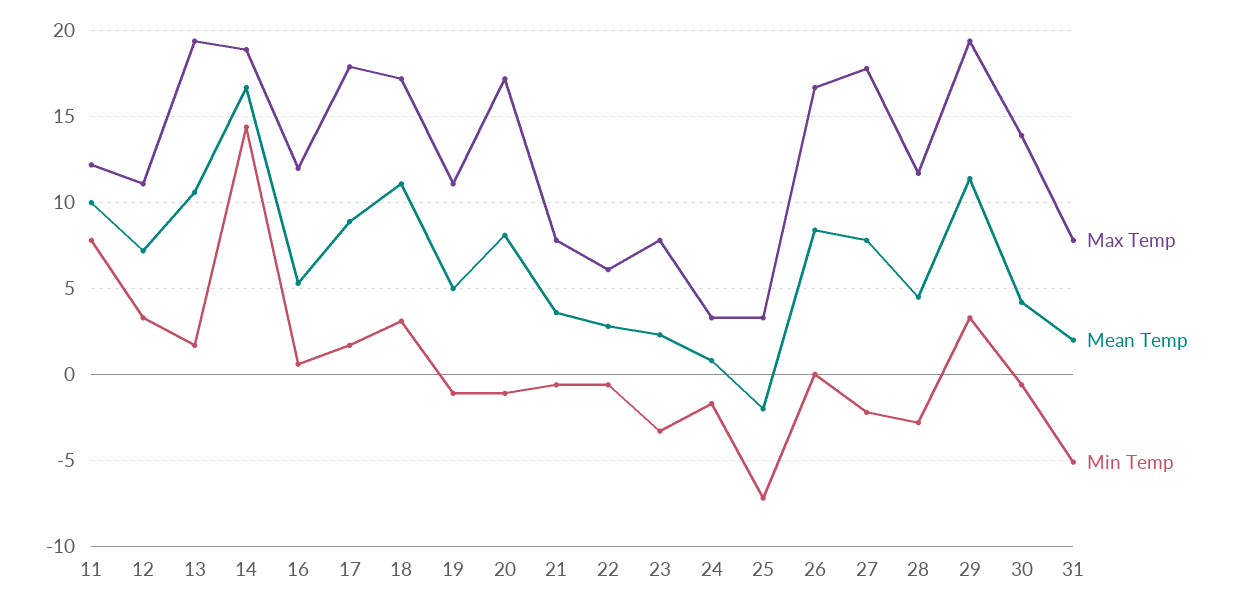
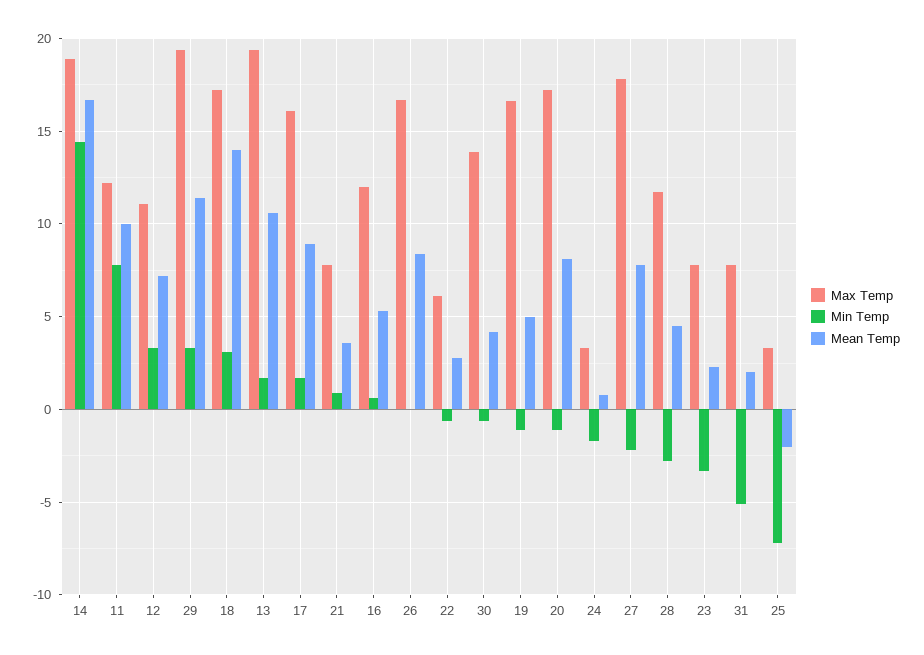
Max Temp, 17: 18 -> 16
Mean Temp, 18: 11 -> 14
Max Temp, 19: 11 -> 16.5
Min Temp, 21: -0.5 -> 1

